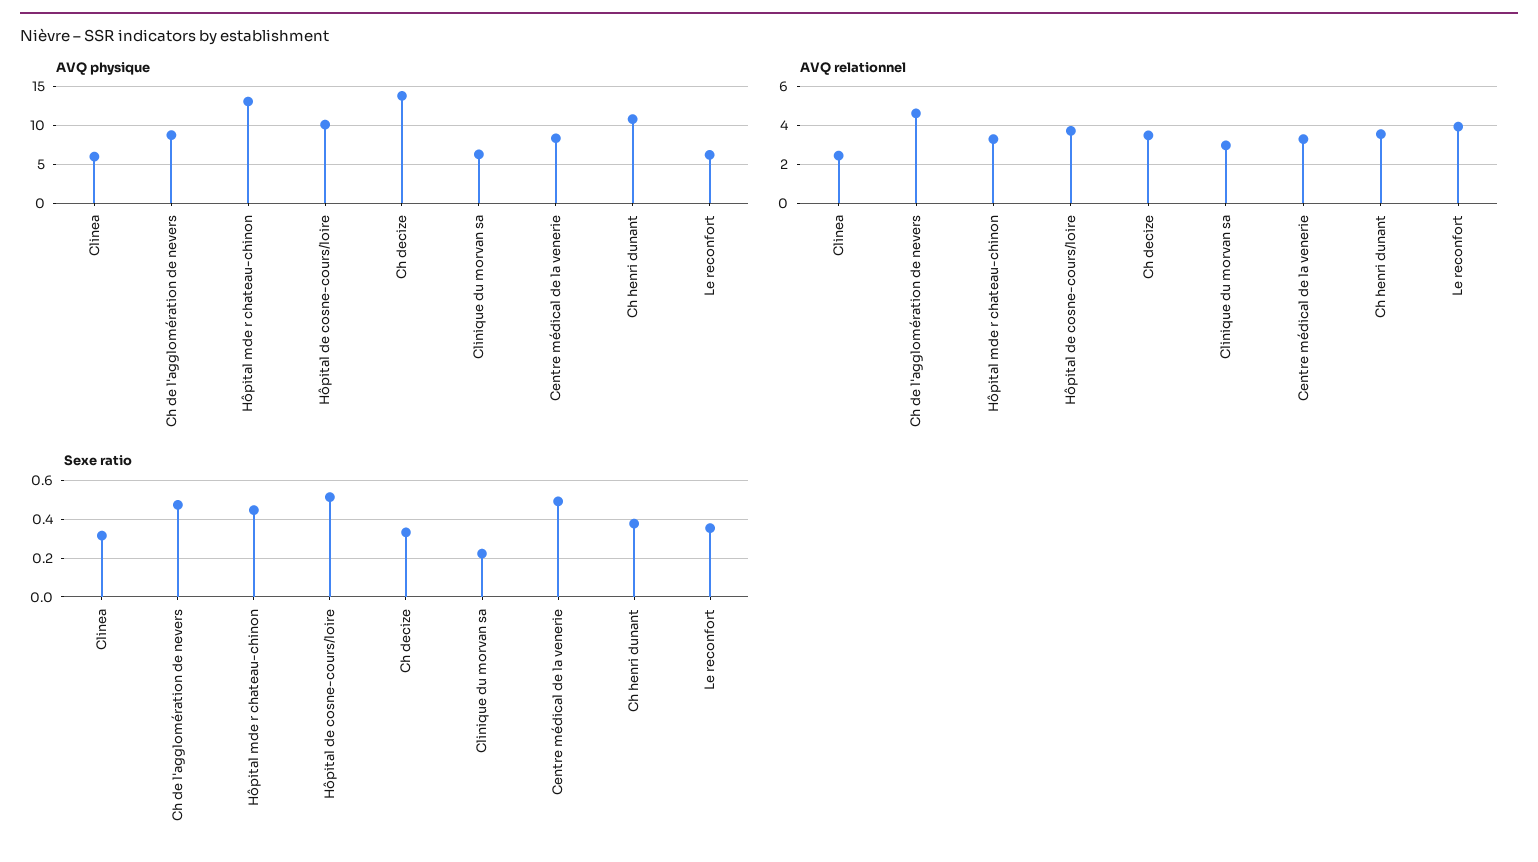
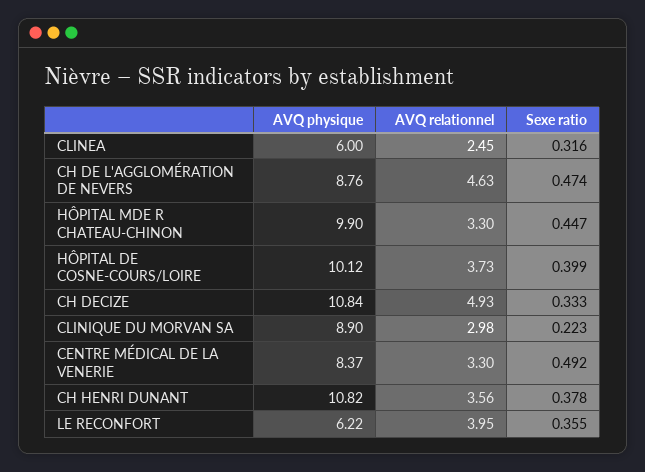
AVQ physique, Hôpital mde r chateau-chinon: 13 -> 9.9
AVQ physique, Ch decize: 14 -> 10.84
AVQ physique, Clinique du morvan sa: 6 -> 8.9
AVQ relationnel, Ch decize: 3.5 -> 4.93
Sexe ratio, Hôpital de cosne-cours/loire: 0.5 -> 0.399

